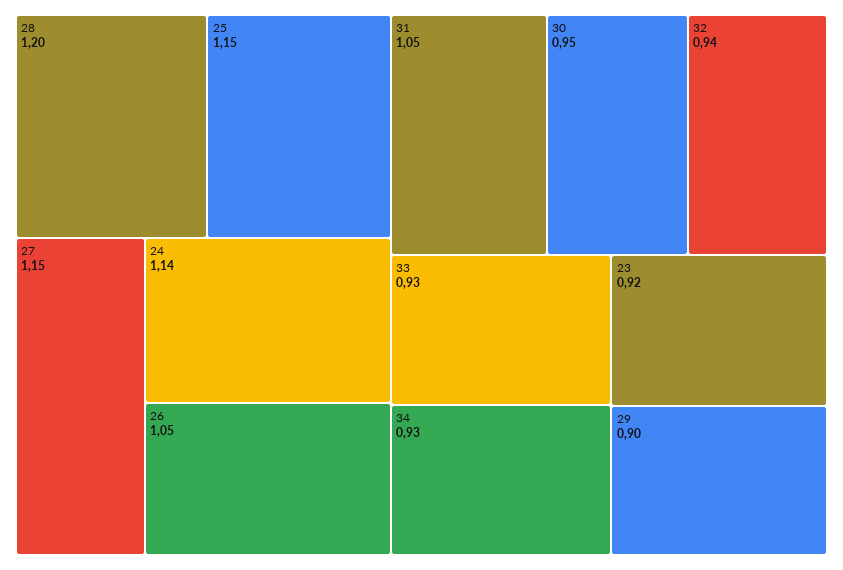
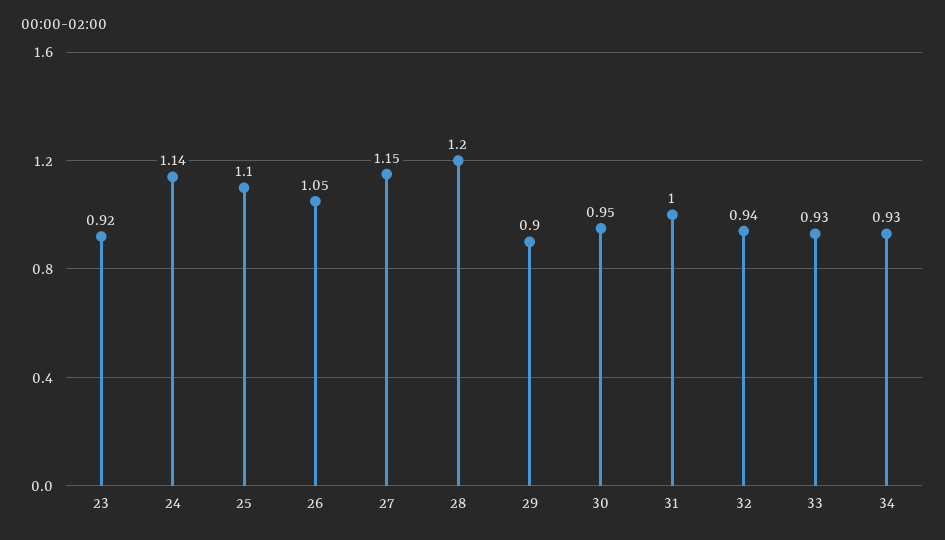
25: 1.15 -> 1.1
31: 1.05 -> 1

